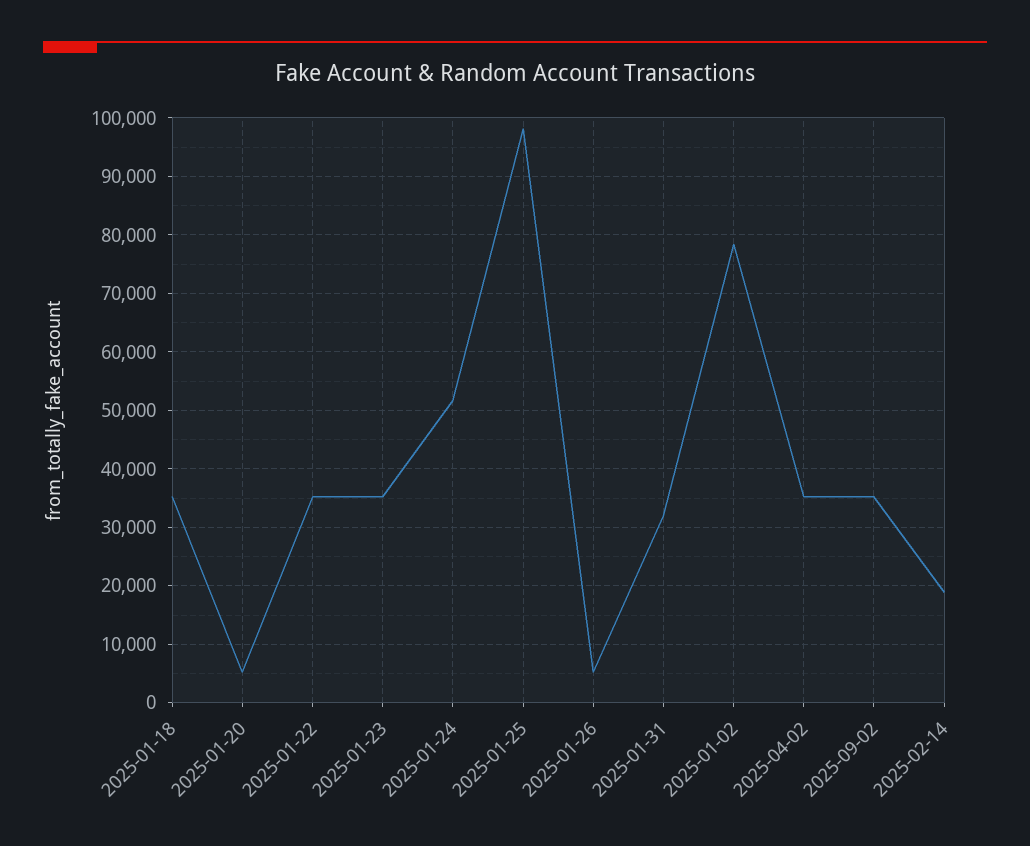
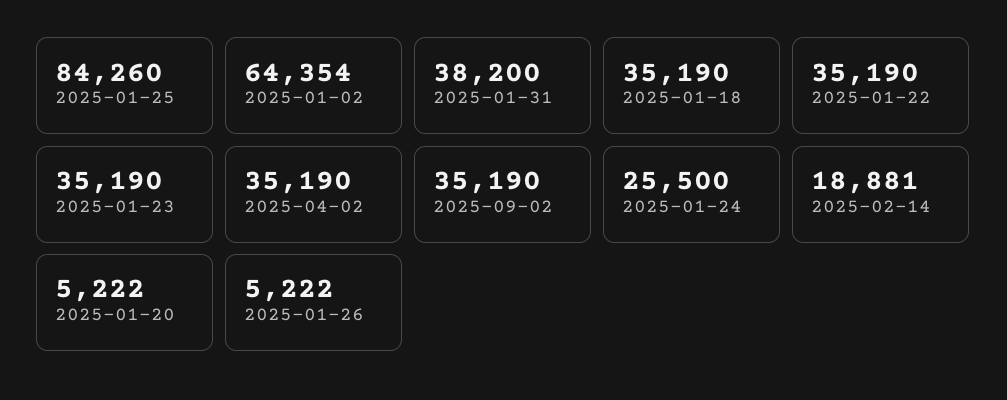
2025-01-24: 52000 -> 25500
2025-01-25: 98000 -> 84260
2025-01-31: 32000 -> 38200
2025-01-02: 78000 -> 64354

